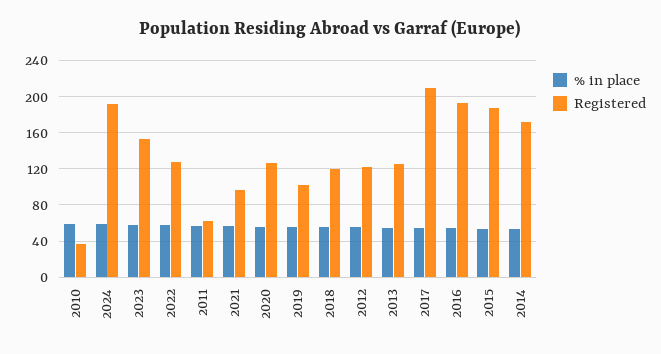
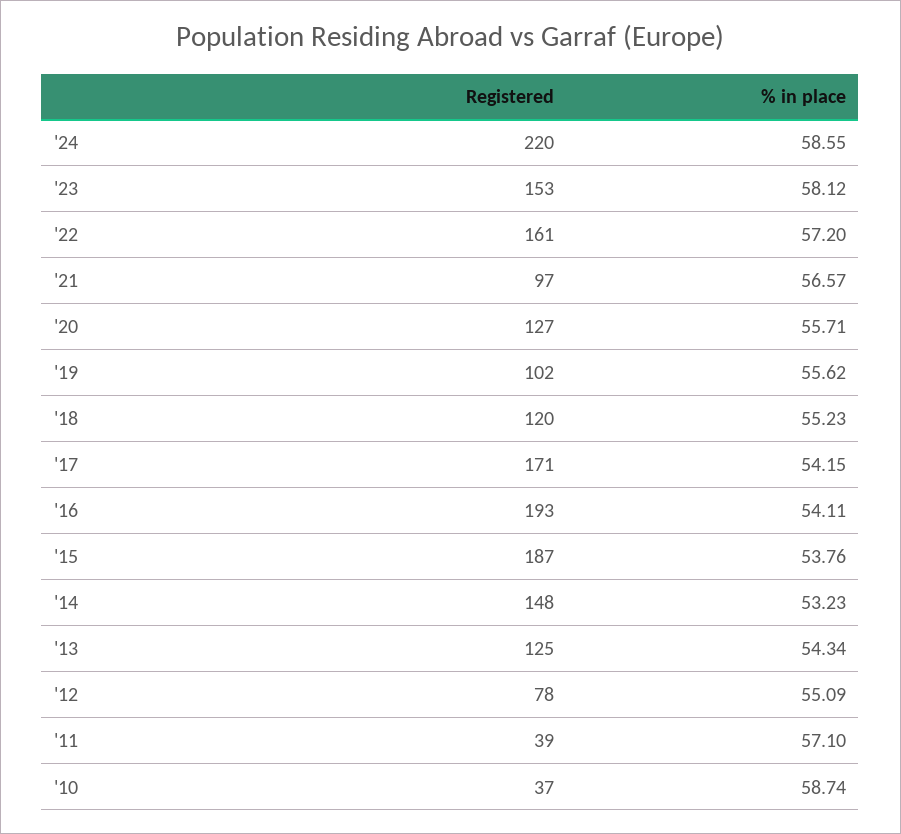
Registered, 2024: 190 -> 220
Registered, 2022: 130 -> 161
Registered, 2011: 60 -> 39
Registered, 2012: 120 -> 78
Registered, 2017: 210 -> 171
Registered, 2014: 170 -> 148

